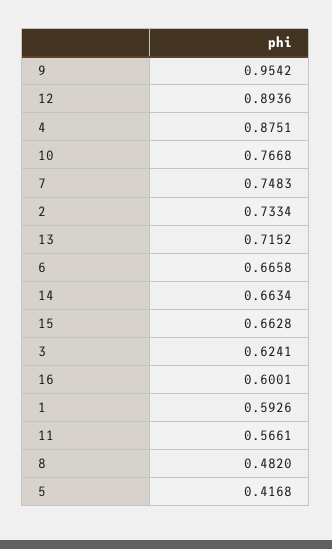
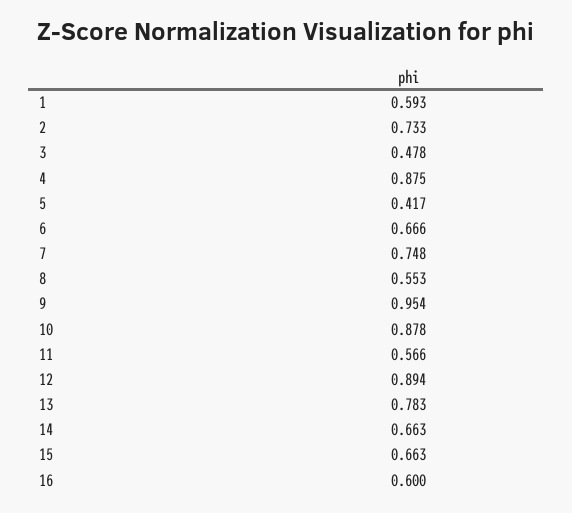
10: 0.7668 -> 0.878
13: 0.7152 -> 0.783
3: 0.6241 -> 0.478
8: 0.482 -> 0.553

